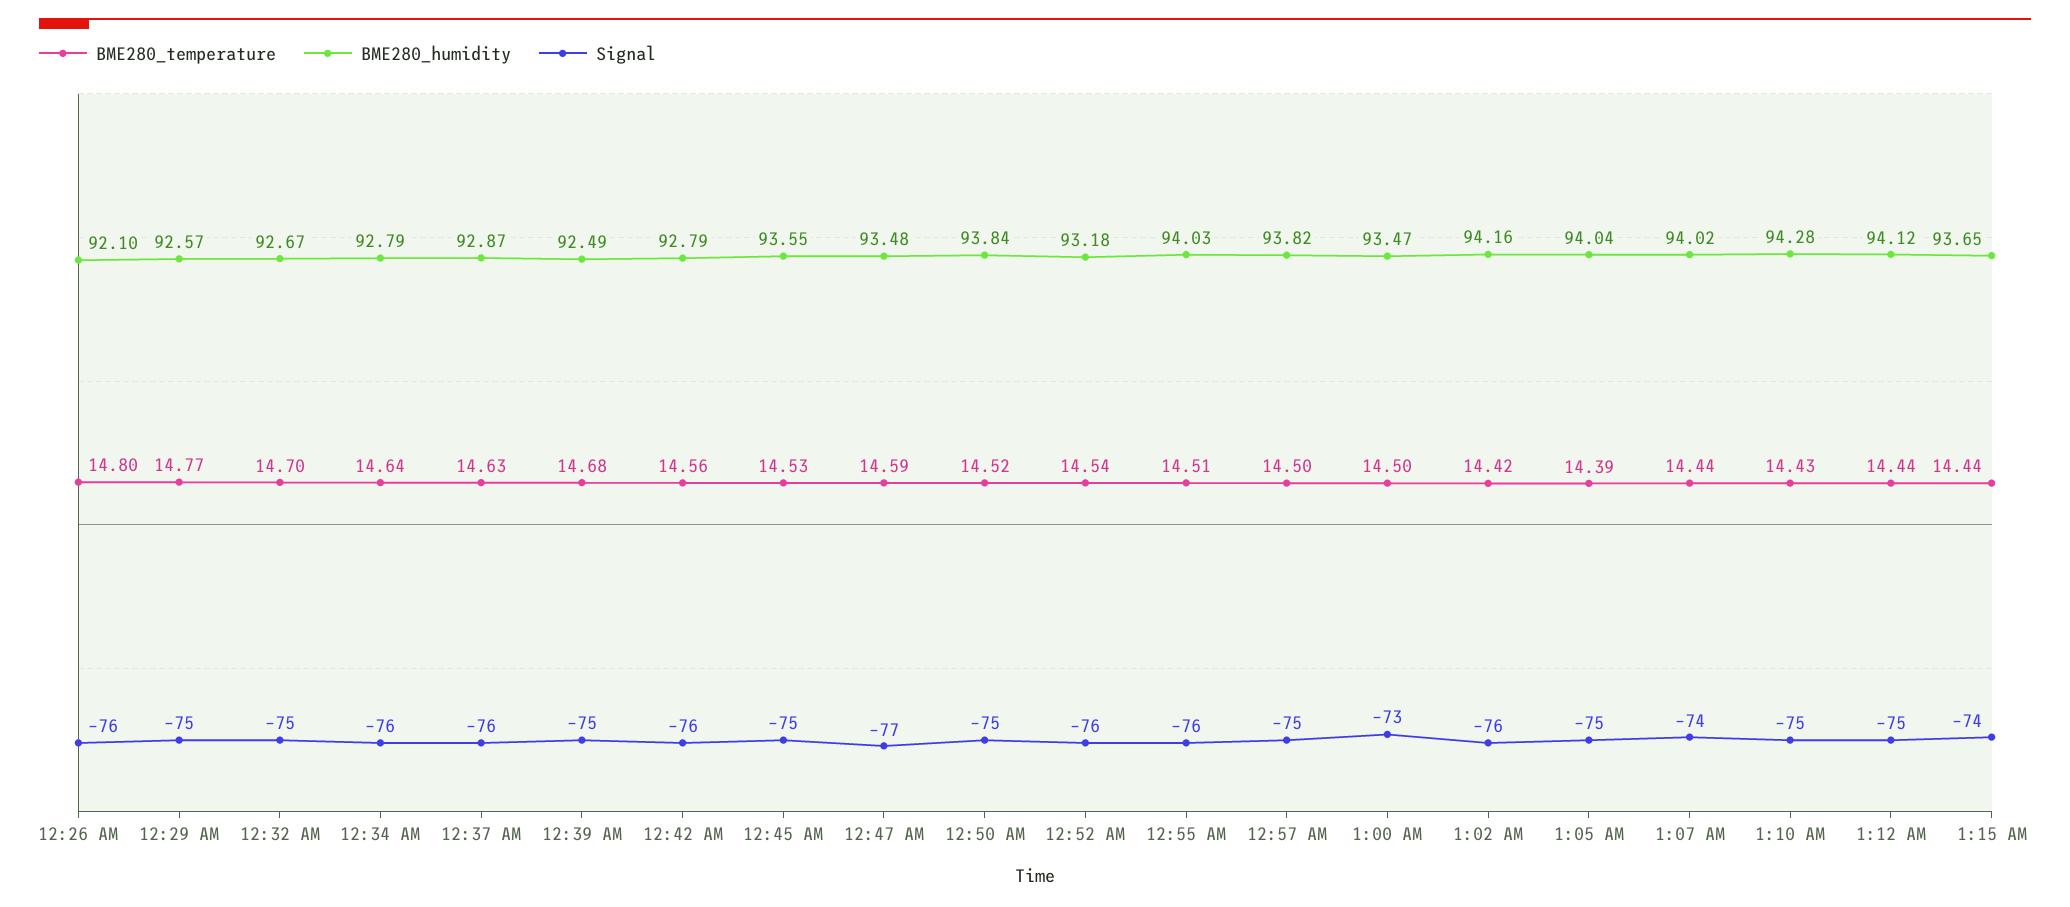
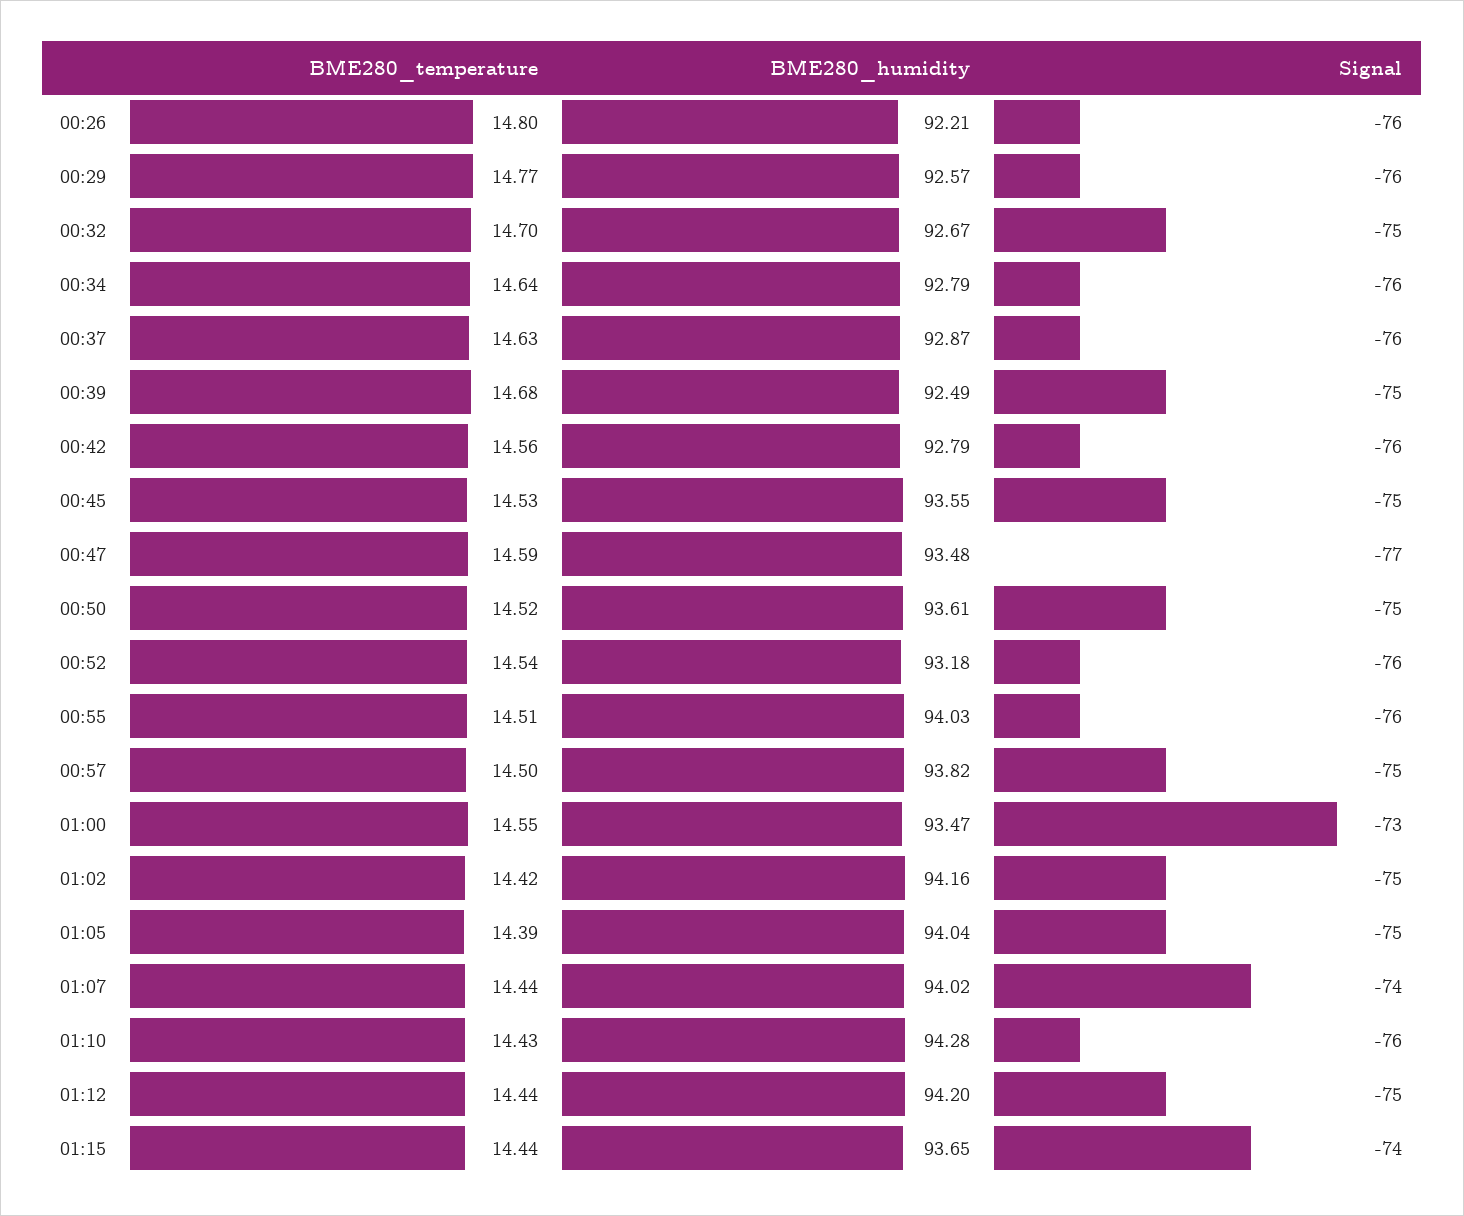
BME280_humidity, 12:26 AM: 92.1 -> 92.21
Signal, 12:29 AM: -75 -> -76
BME280_humidity, 12:50 AM: 93.84 -> 93.61
BME280_temperature, 1:00 AM: 14.5 -> 14.55
Signal, 1:02 AM: -76 -> -75
Signal, 1:10 AM: -75 -> -76
BME280_humidity, 1:12 AM: 94.12 -> 94.2

